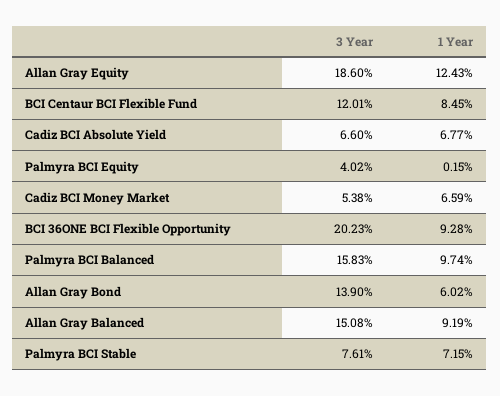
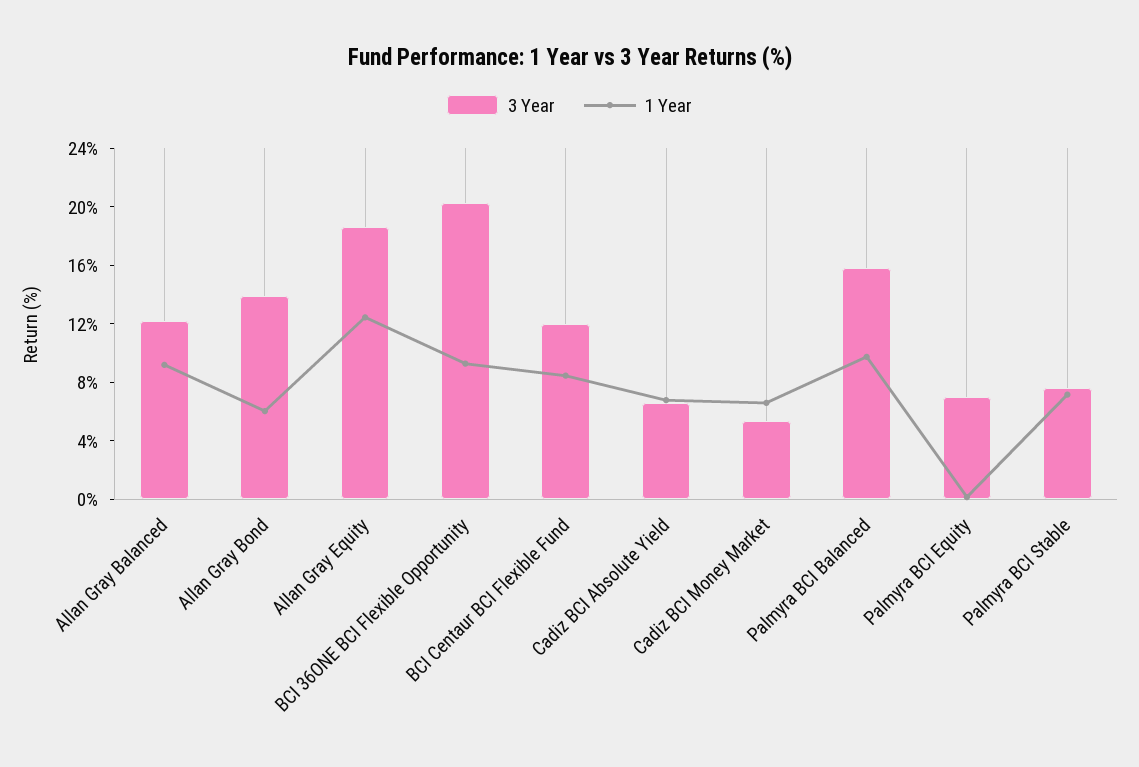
3 Year, Palmyra BCI Equity: 4.02 -> 7
3 Year, Allan Gray Balanced: 15.08 -> 12

